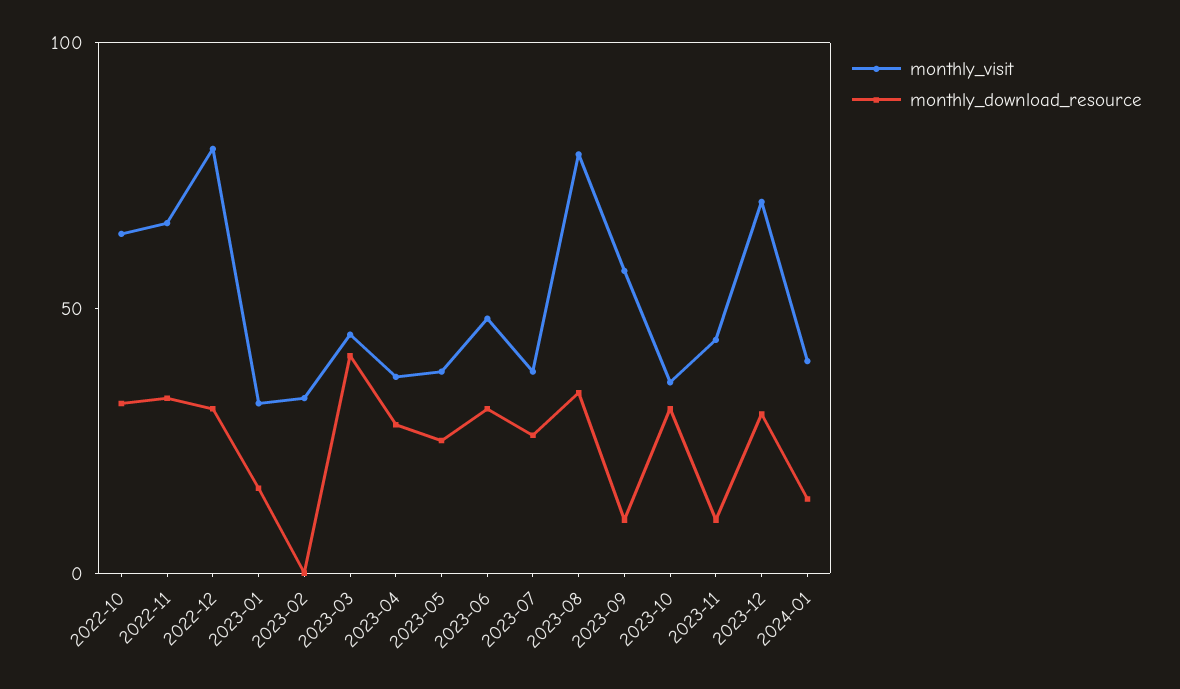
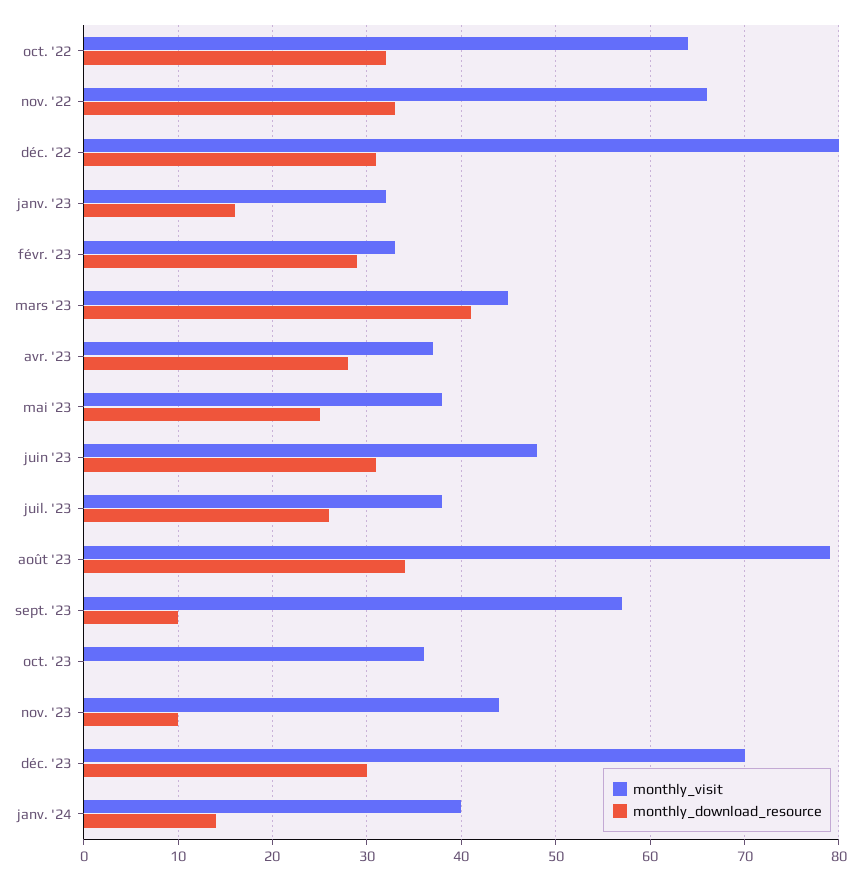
monthly_download_resource, 2023-02: 0 -> 29
monthly_download_resource, 2023-10: 30 -> 0

